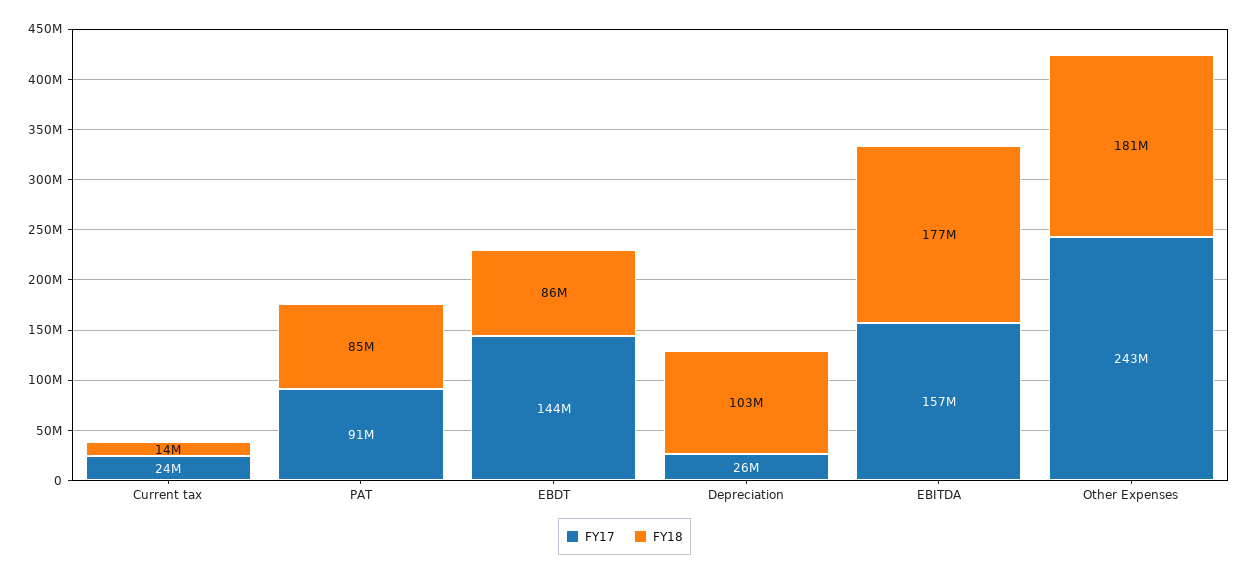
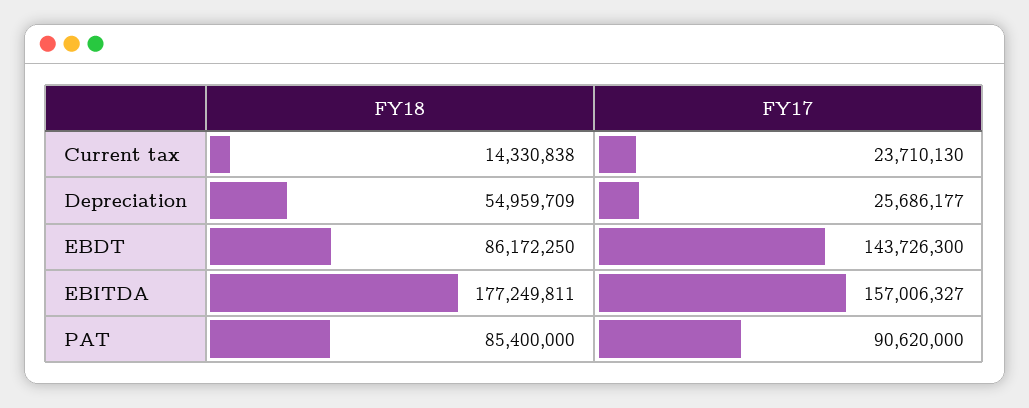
FY18, Depreciation: 103000000 -> 54959709
FY17, Other Expenses: 243000000 -> none
FY18, Other Expenses: 181000000 -> none

